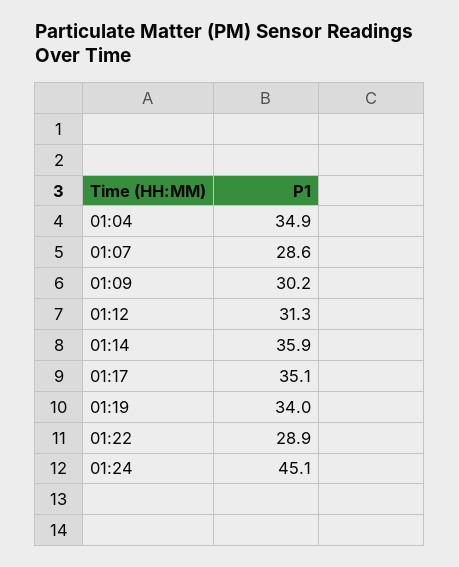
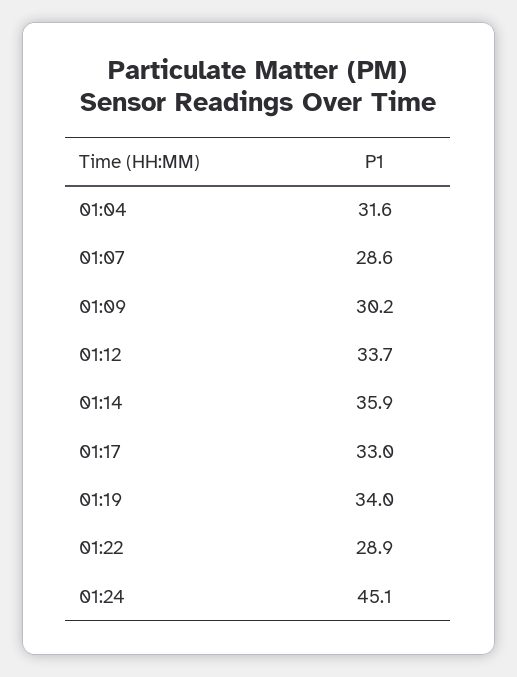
01:04: 34.9 -> 31.6
01:12: 31.3 -> 33.7
01:17: 35.1 -> 33

